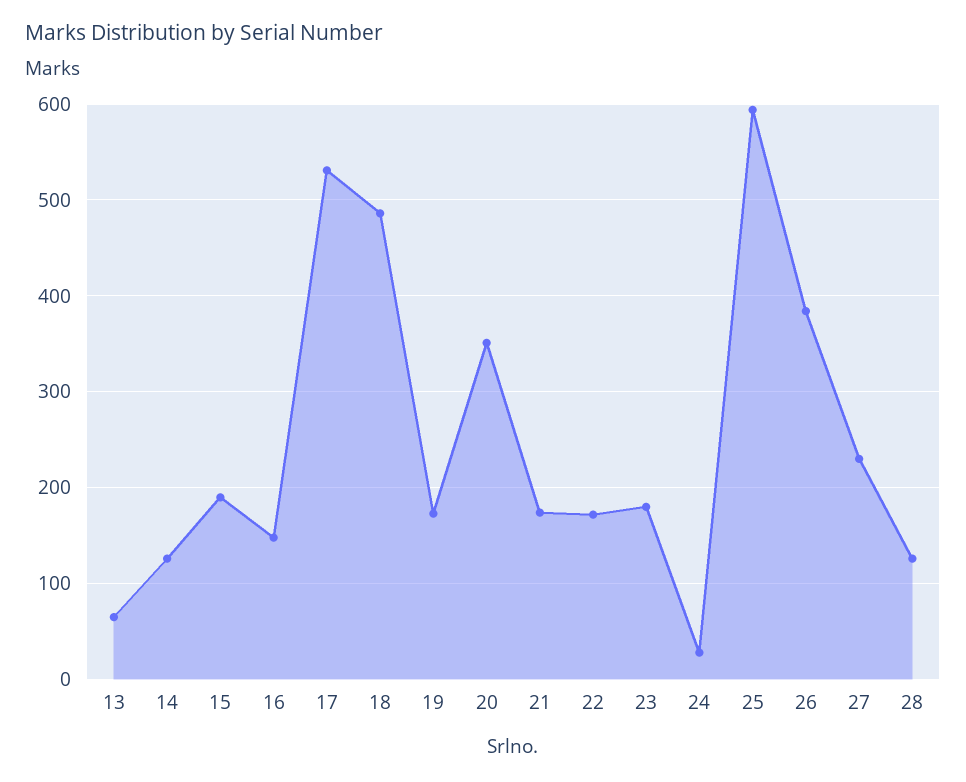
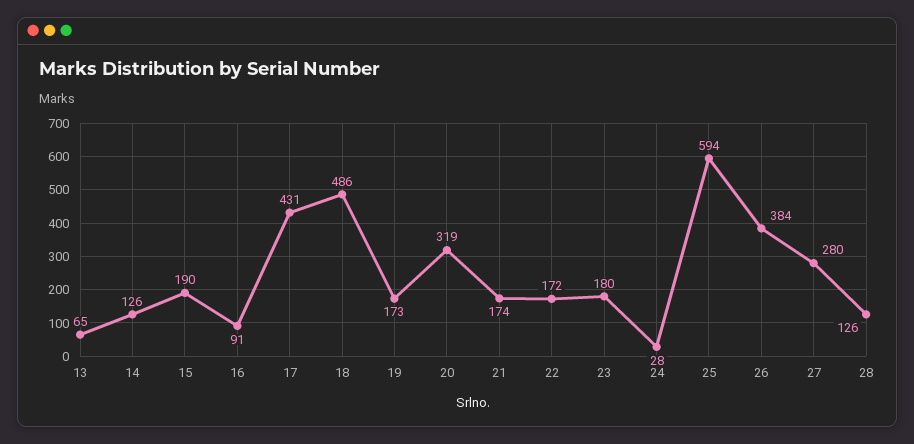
16: 150 -> 91
17: 530 -> 431
20: 350 -> 319
27: 230 -> 280

